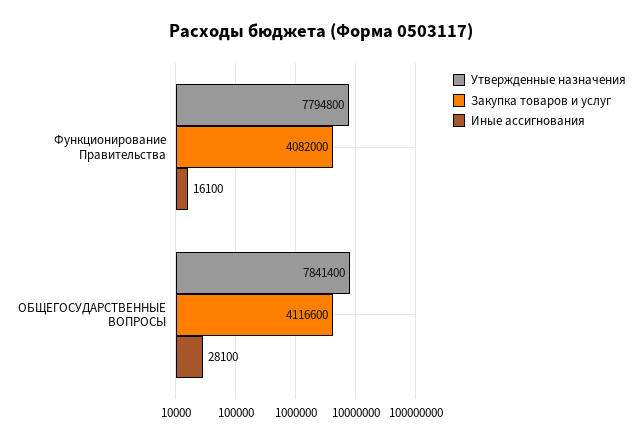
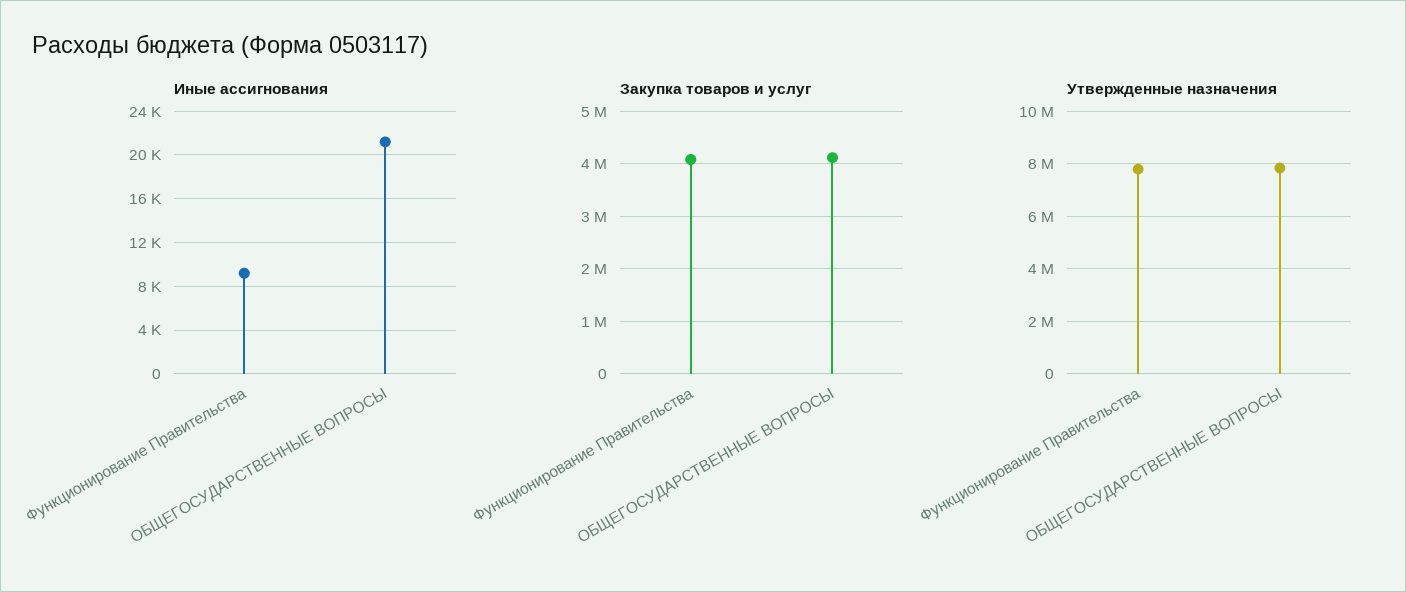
Иные ассигнования, Функционирование Правительства: 16100 -> 9000
Иные ассигнования, ОБЩЕГОСУДАРСТВЕННЫЕ ВОПРОСЫ: 28100 -> 21000

